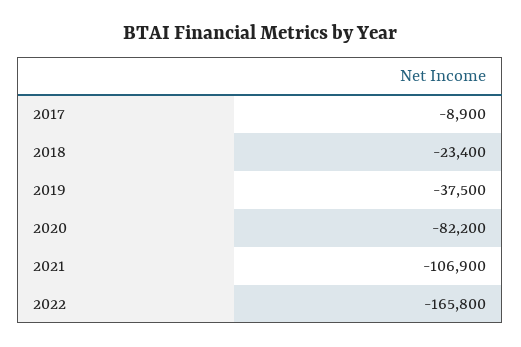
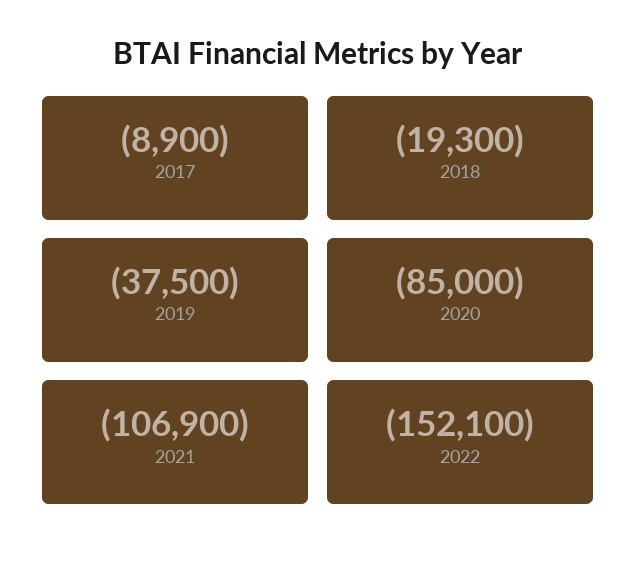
2018: -23400 -> -19300
2020: -82200 -> -85000
2022: -165800 -> -152100

